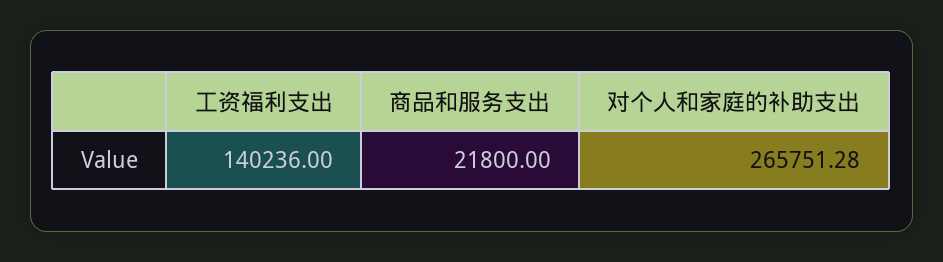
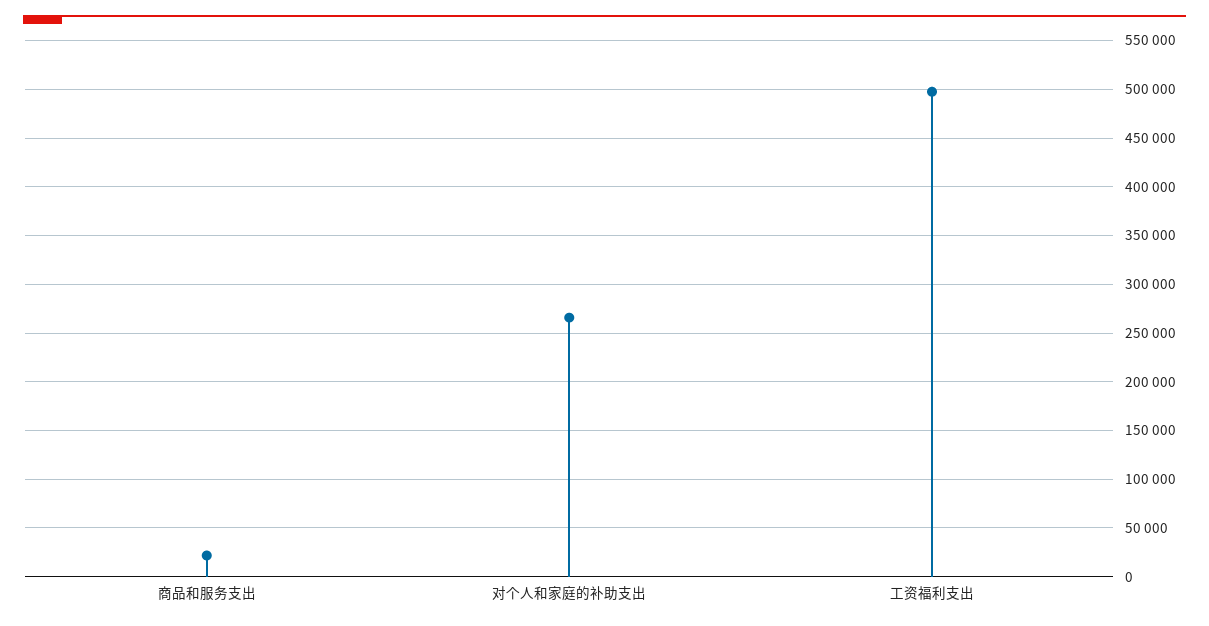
工资福利支出: 140236 -> 500000

